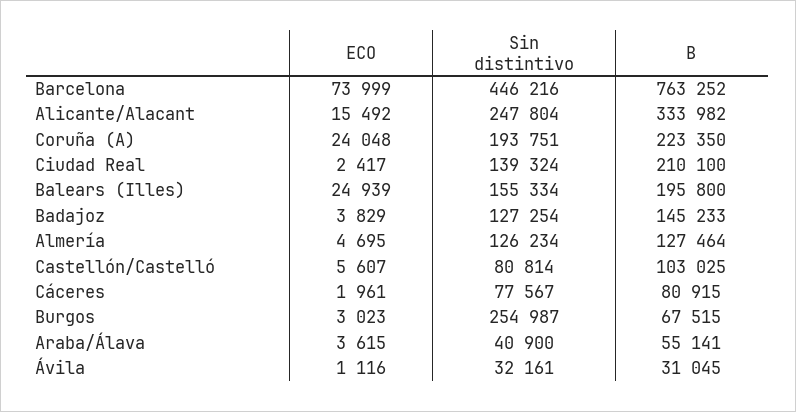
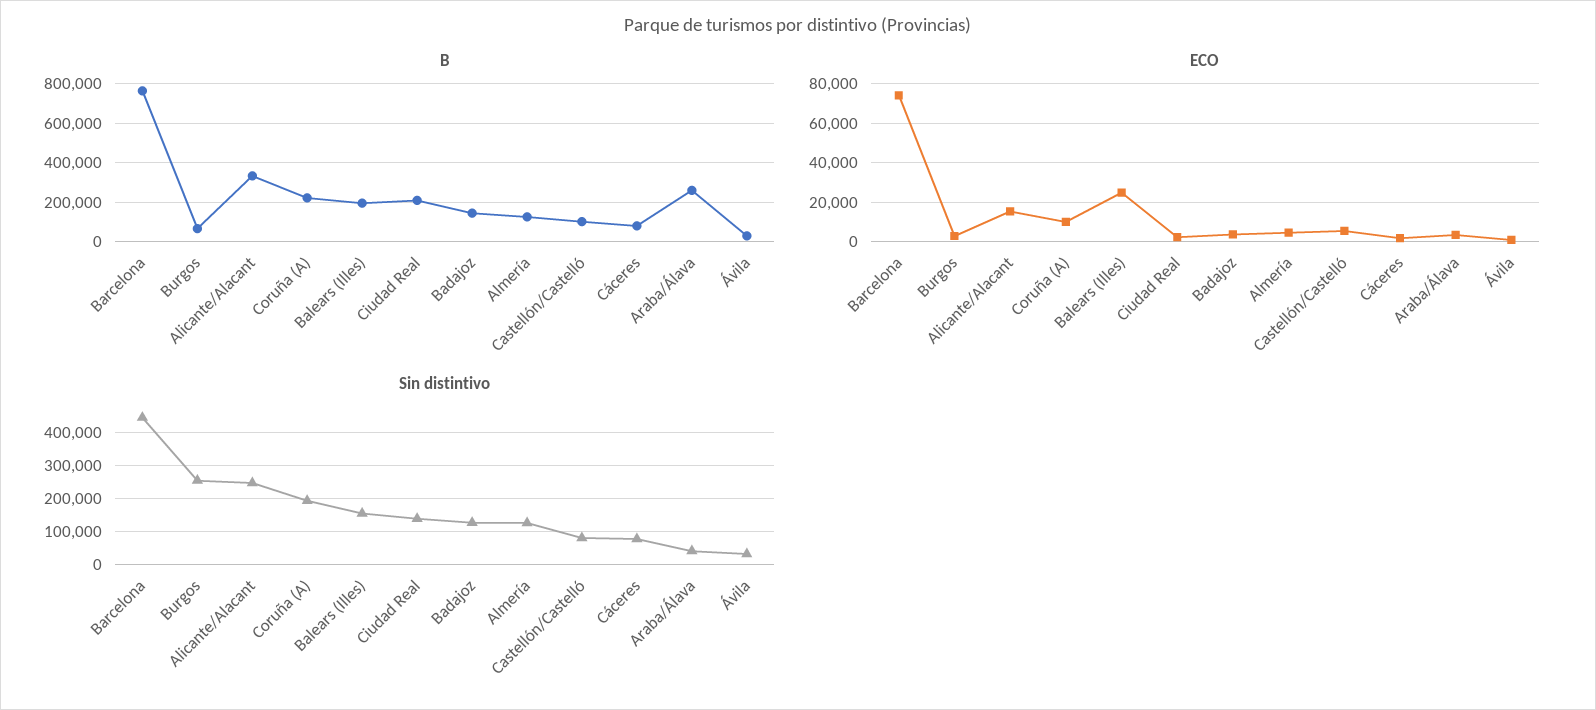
ECO, Coruña (A): 24048 -> 10000
B, Araba/Álava: 55141 -> 250000

